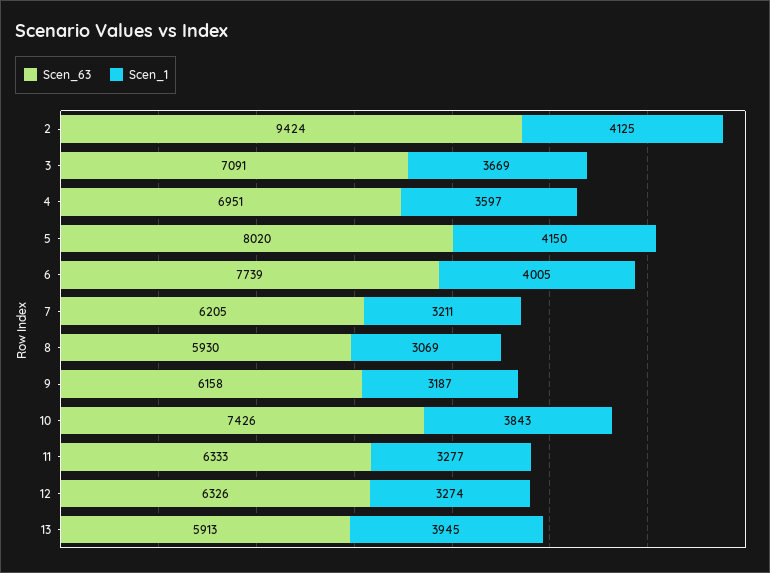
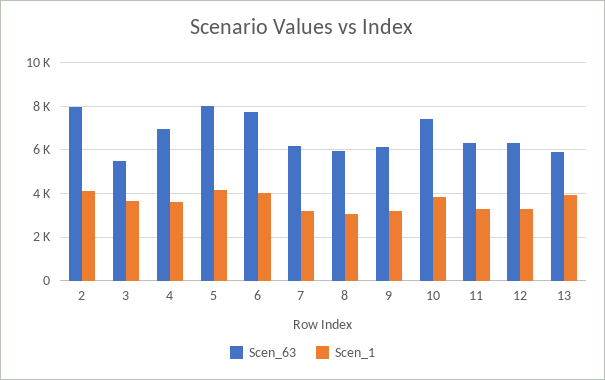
Scen_63, 2: 9424 -> 8000
Scen_63, 3: 7091 -> 5500

